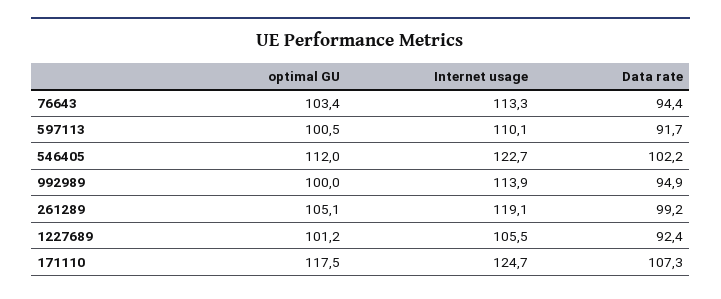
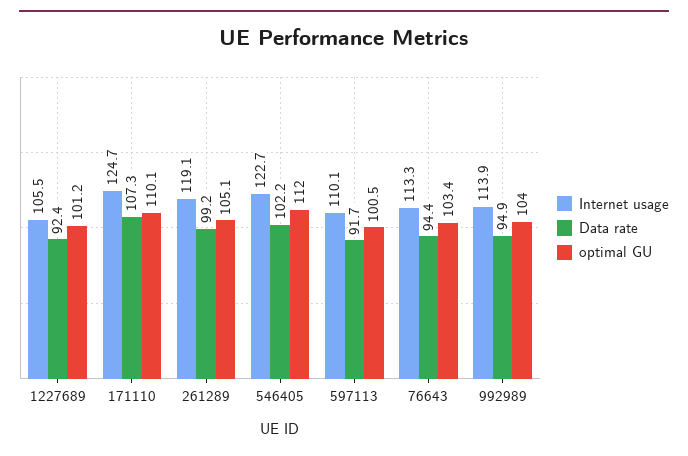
optimal GU, 992989: 100 -> 104
optimal GU, 171110: 117.5 -> 110.1

